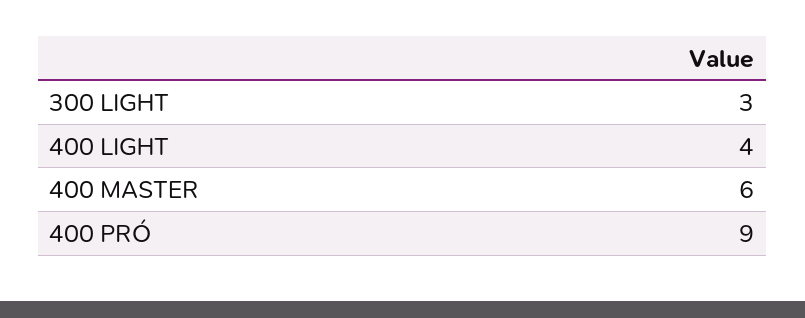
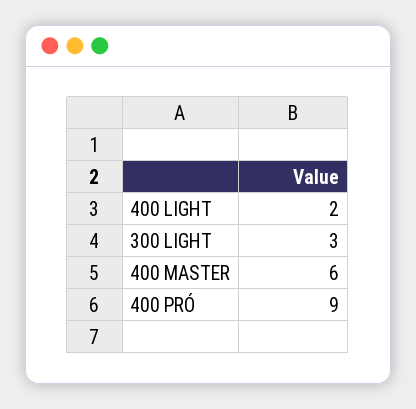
400 LIGHT: 4 -> 2

